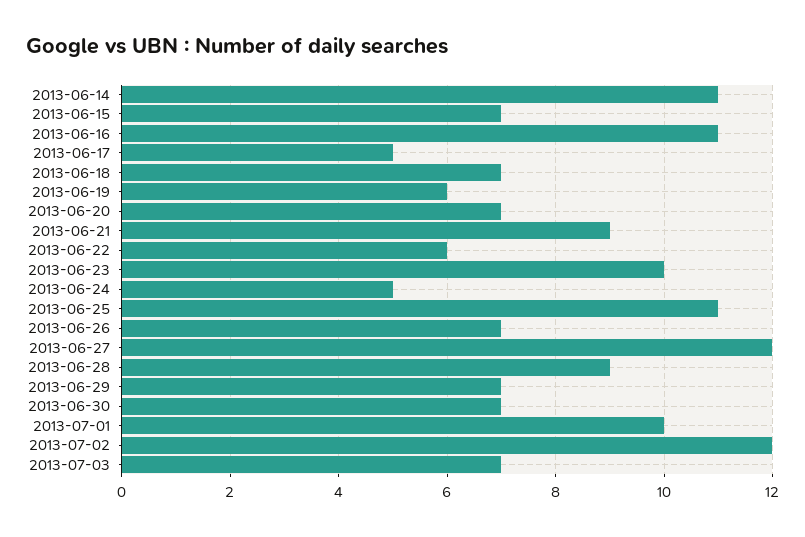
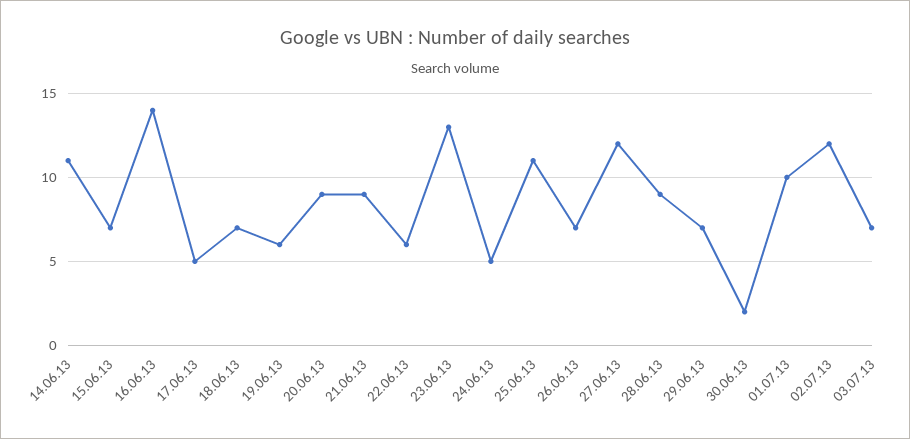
2013-06-16: 11 -> 14
2013-06-20: 7 -> 9
2013-06-23: 10 -> 13
2013-06-30: 7 -> 2

